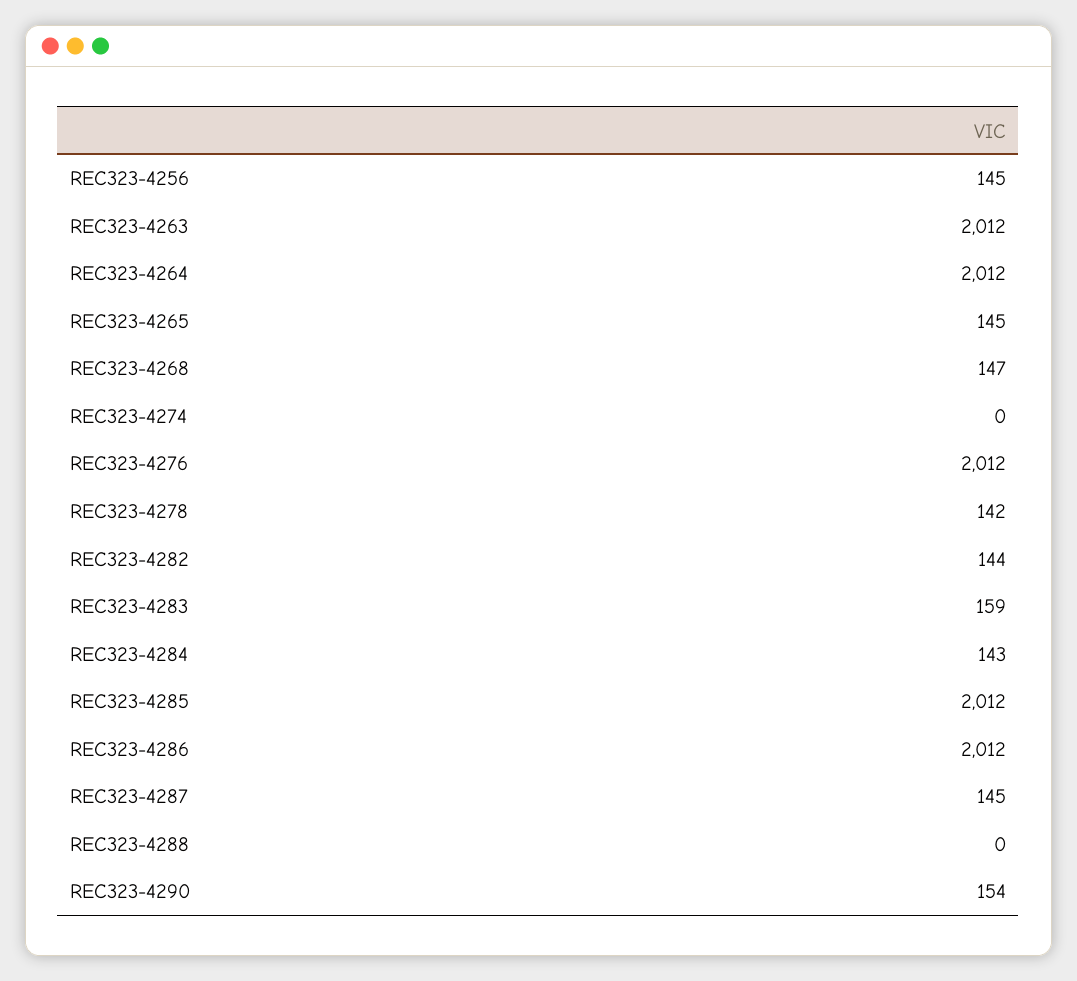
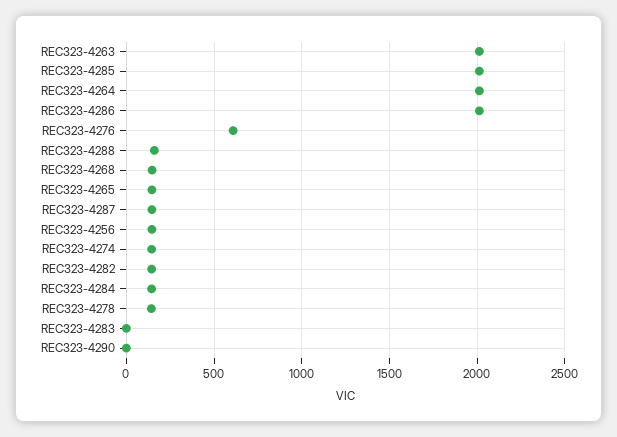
REC323-4274: 0 -> 150
REC323-4276: 2012 -> 600
REC323-4283: 159 -> 0
REC323-4288: 0 -> 150
REC323-4290: 154 -> 0

